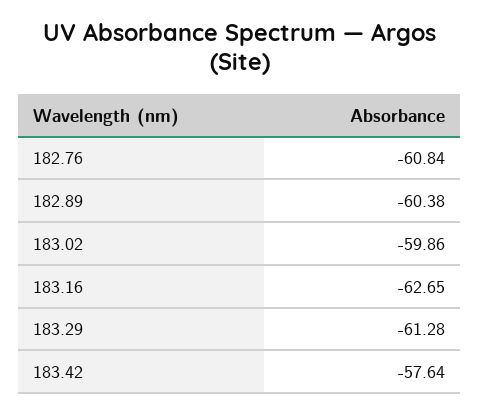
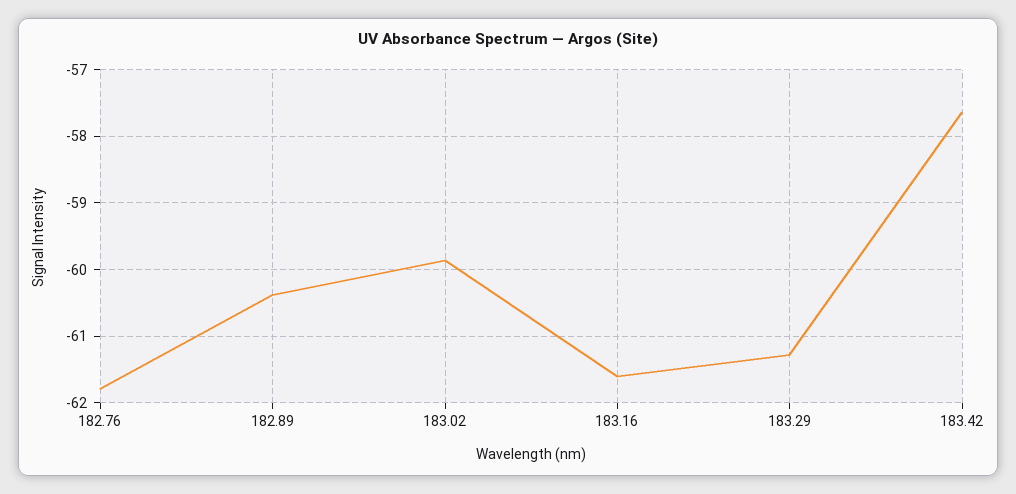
182.76: -60.84 -> -61.8
183.16: -62.65 -> -61.6

